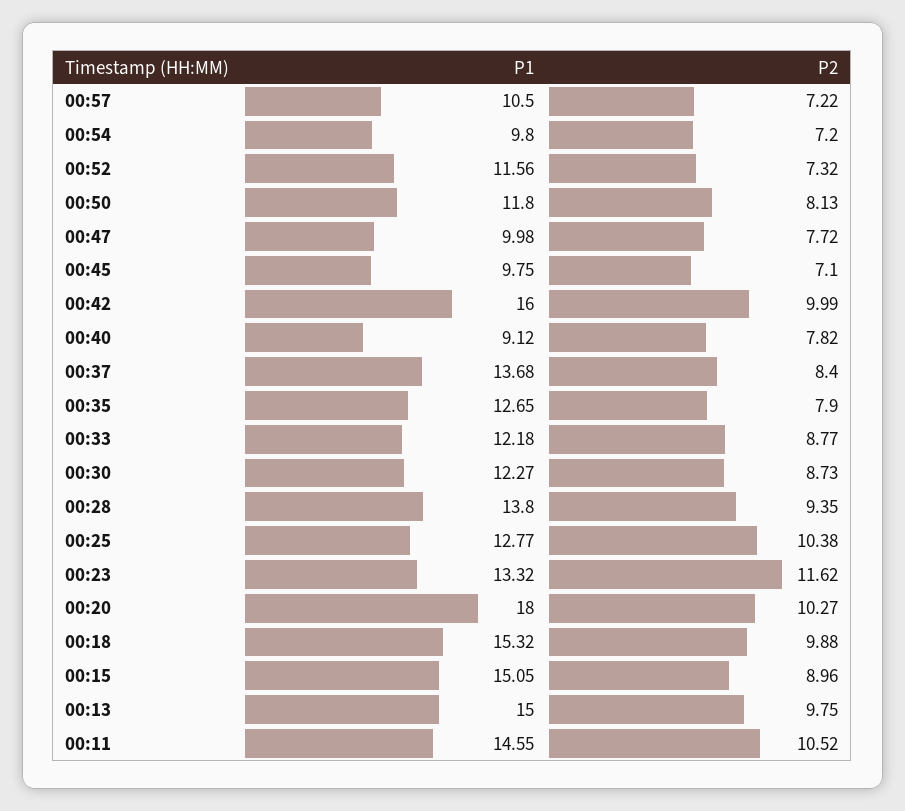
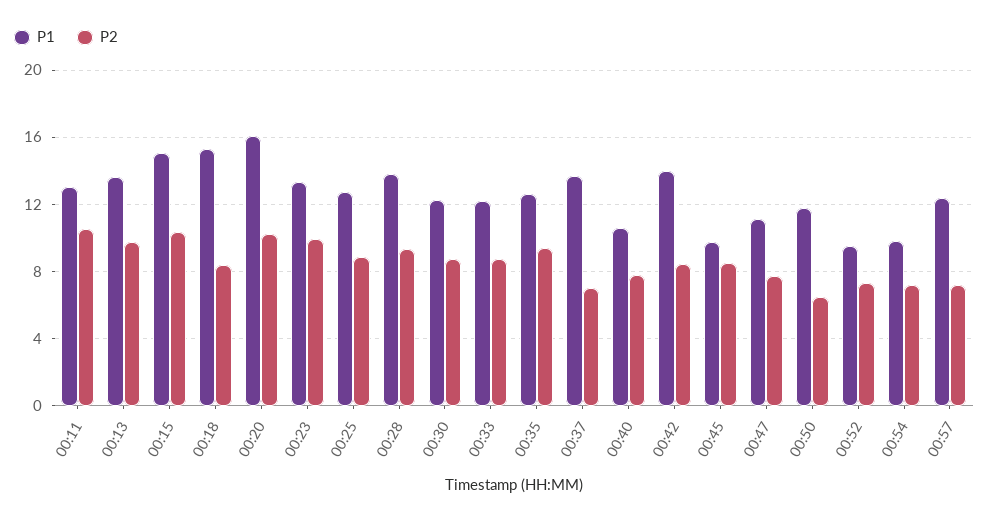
P1, 00:57: 10.5 -> 12.5
P1, 00:52: 11.56 -> 9.5
P2, 00:50: 8.13 -> 6.5
P1, 00:47: 9.98 -> 11
P2, 00:45: 7.1 -> 8.5
P1, 00:42: 16 -> 14
P2, 00:42: 9.99 -> 8.5
P1, 00:40: 9.12 -> 10.5
P2, 00:37: 8.4 -> 7
P2, 00:35: 7.9 -> 9.5
P2, 00:25: 10.38 -> 9
P2, 00:23: 11.62 -> 10
P1, 00:20: 18 -> 16
P2, 00:18: 9.88 -> 8.5
P2, 00:15: 8.96 -> 10.5
P1, 00:13: 15 -> 13.5
P1, 00:11: 14.55 -> 13

